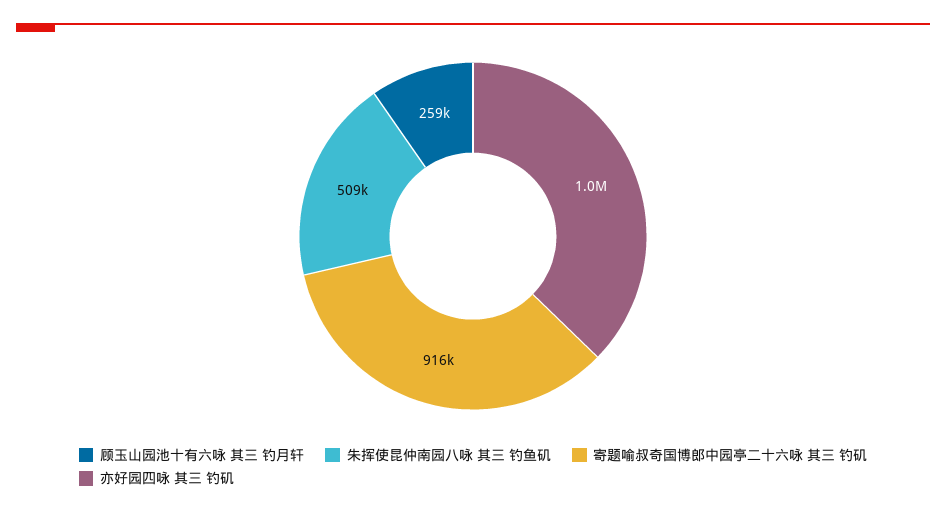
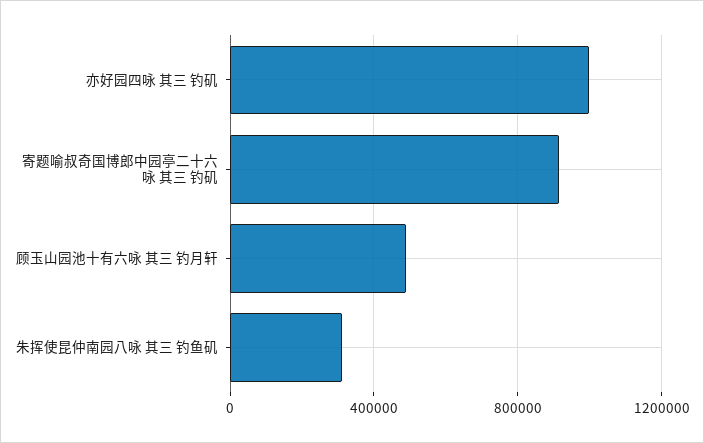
顾玉山园池十有六咏 其三 钓月轩: 259000 -> 500000
朱挥使昆仲南园八咏 其三 钓鱼矶: 509000 -> 300000

